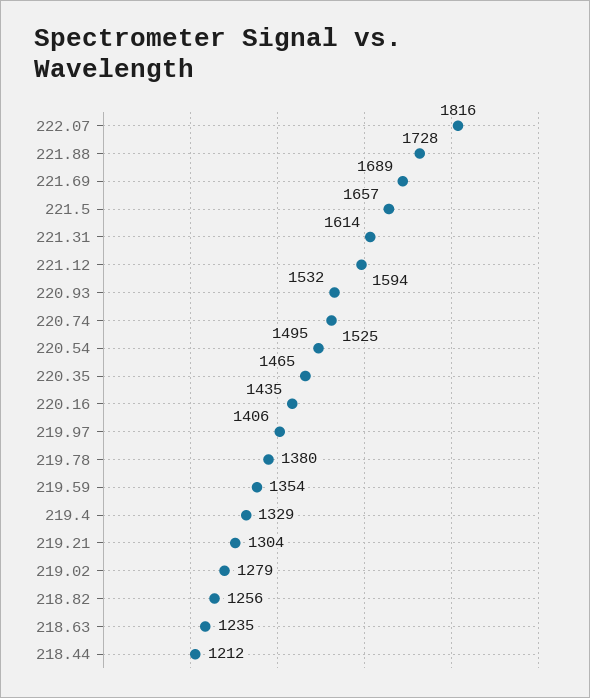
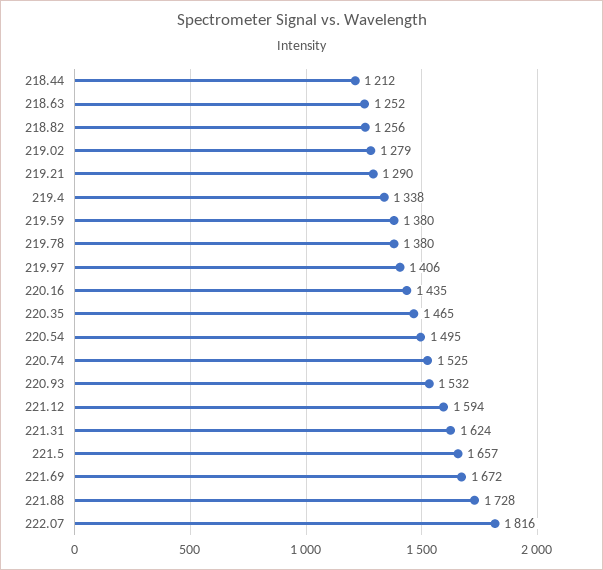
221.69: 1689 -> 1672
221.31: 1614 -> 1624
219.59: 1354 -> 1380
219.4: 1329 -> 1338
219.21: 1304 -> 1290
218.63: 1235 -> 1252

